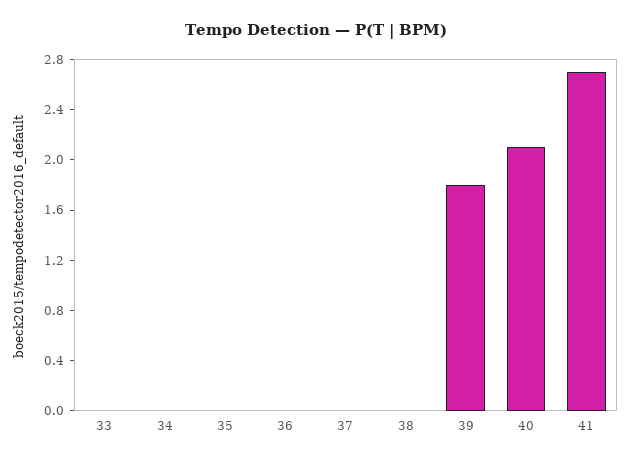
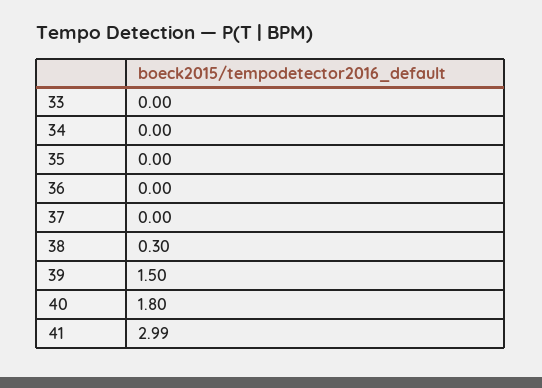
38: 0 -> 0.3
39: 1.8 -> 1.5
40: 2.1 -> 1.8
41: 2.7 -> 2.99

